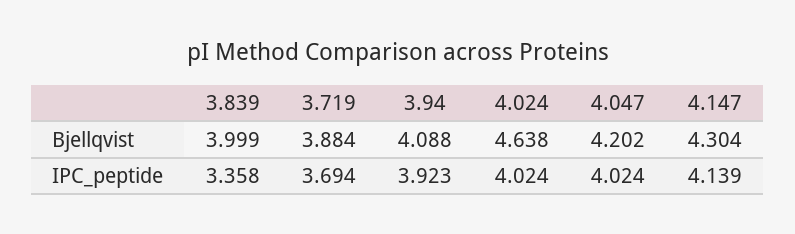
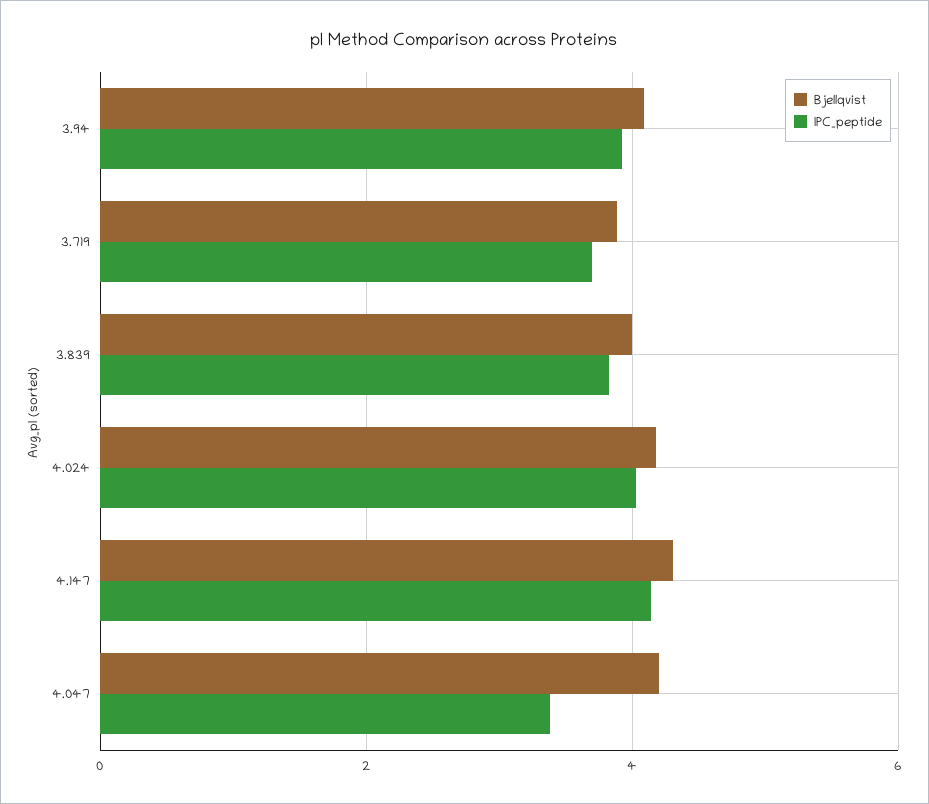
Bjellqvist, 4.024: 4.638 -> 4.2
IPC_peptide, 3.839: 3.358 -> 3.8
IPC_peptide, 4.047: 4.024 -> 3.4

